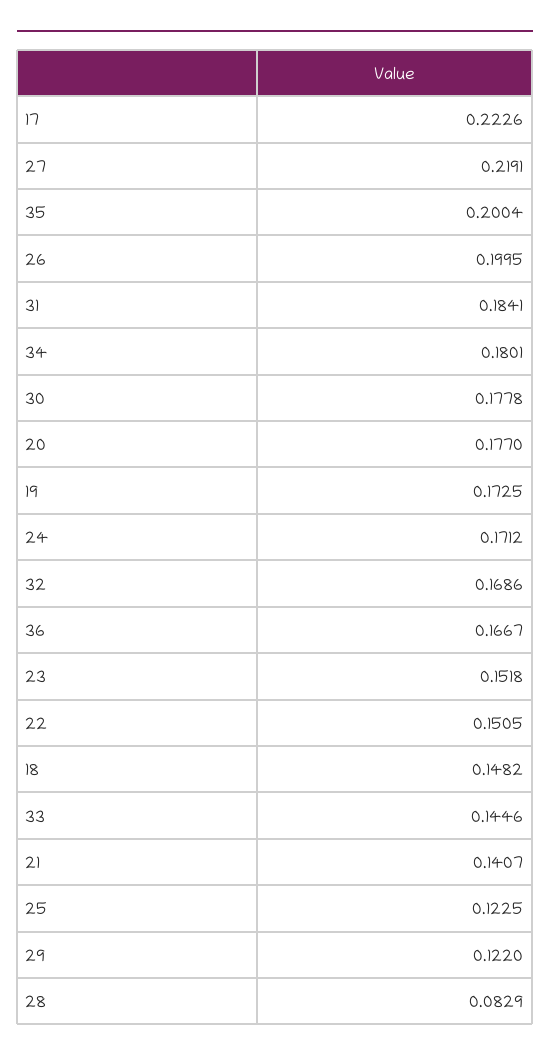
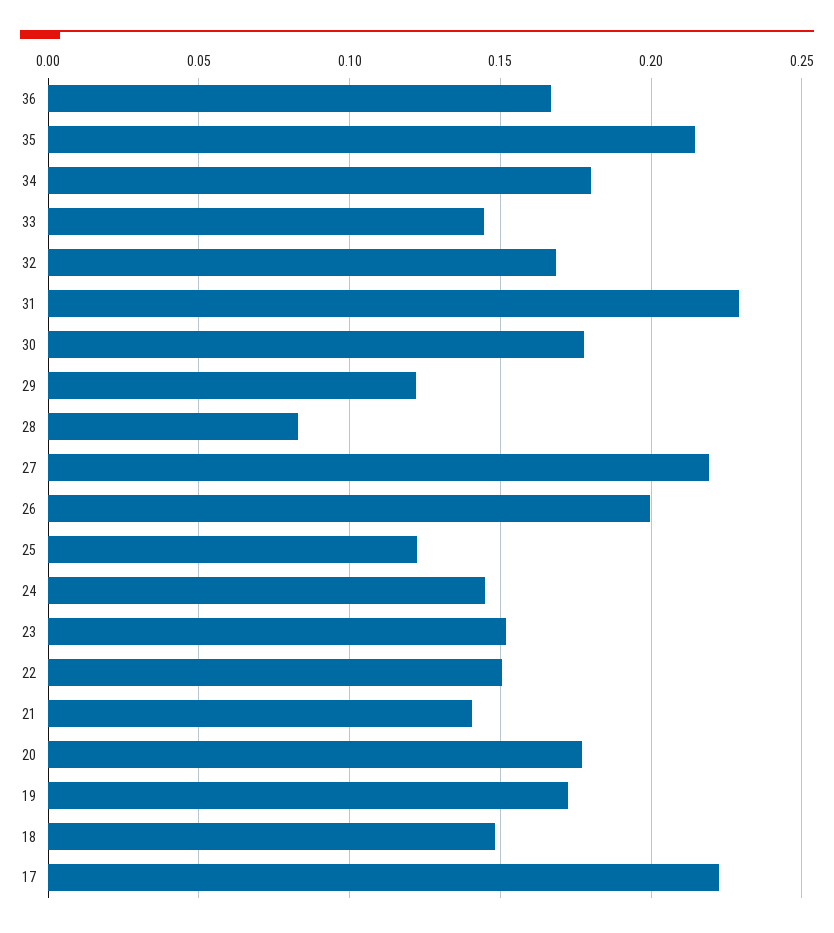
35: 0.2004 -> 0.215
31: 0.1841 -> 0.23
24: 0.1712 -> 0.145

